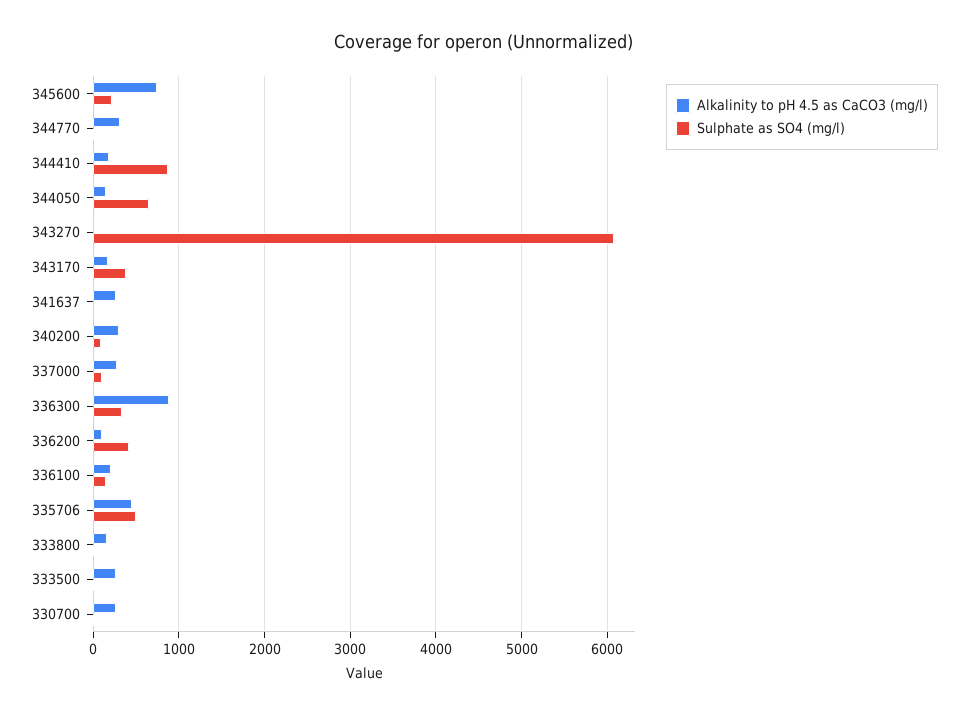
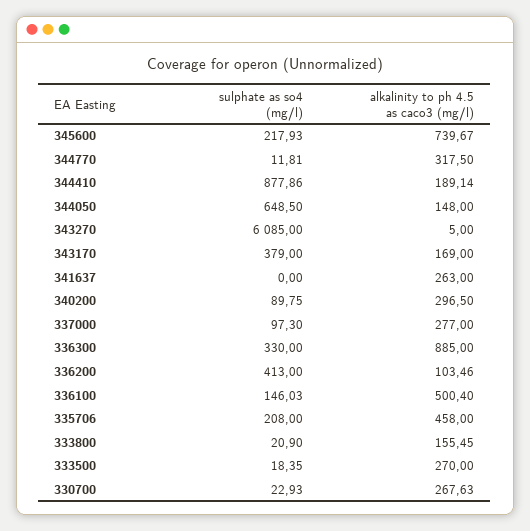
Alkalinity to pH 4.5 as CaCO3 (mg/l), 336100: 200 -> 500.4
Sulphate as SO4 (mg/l), 335706: 500 -> 208

